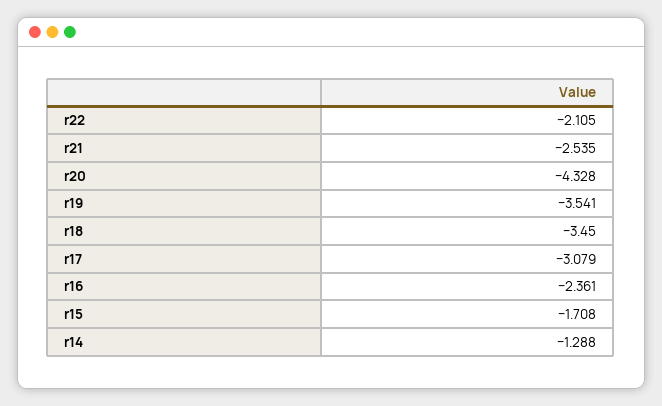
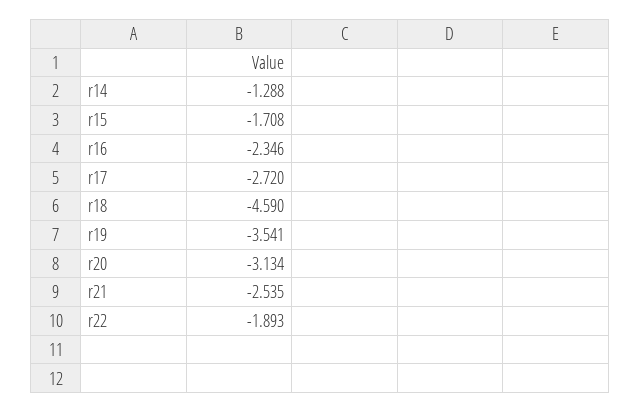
r22: -2.105 -> -1.893
r20: -4.328 -> -3.134
r18: -3.45 -> -4.59
r17: -3.079 -> -2.72
r16: -2.361 -> -2.346

